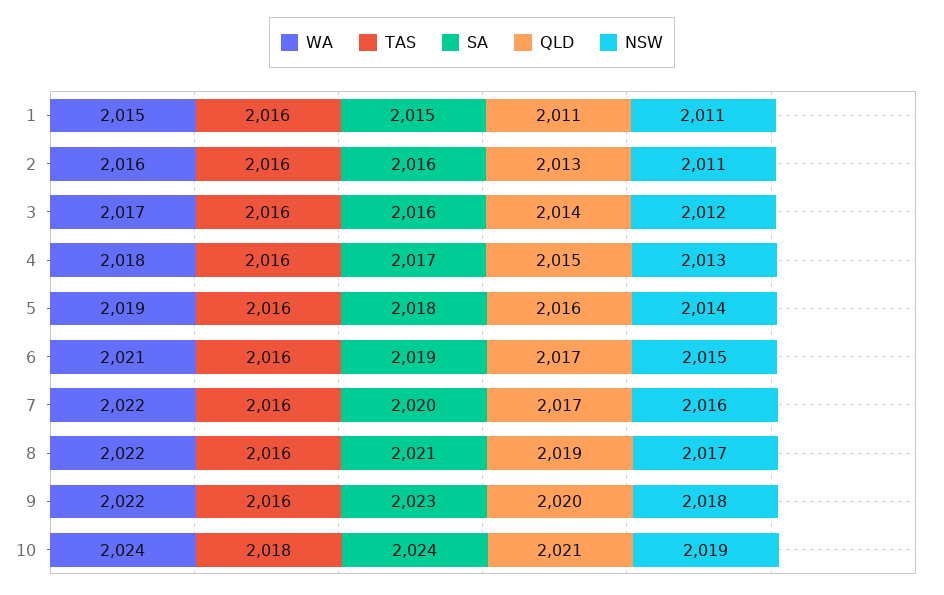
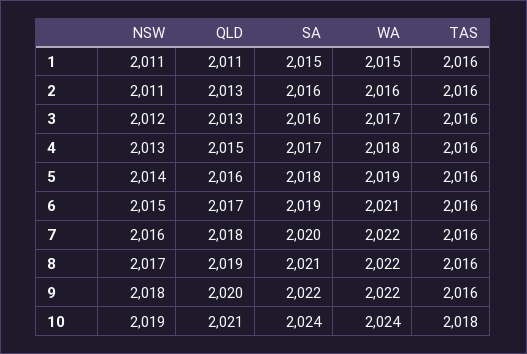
QLD, 3: 2014 -> 2013
QLD, 7: 2017 -> 2018
SA, 9: 2023 -> 2022

